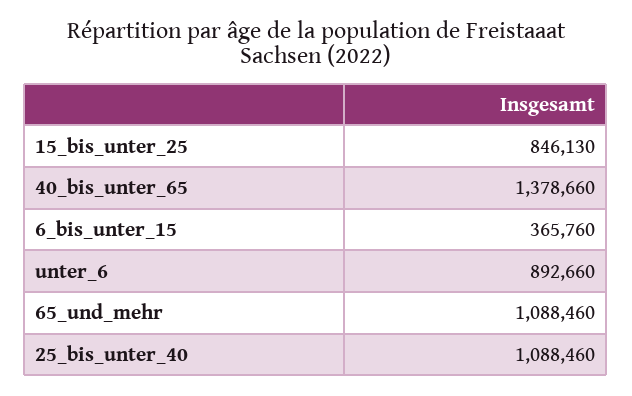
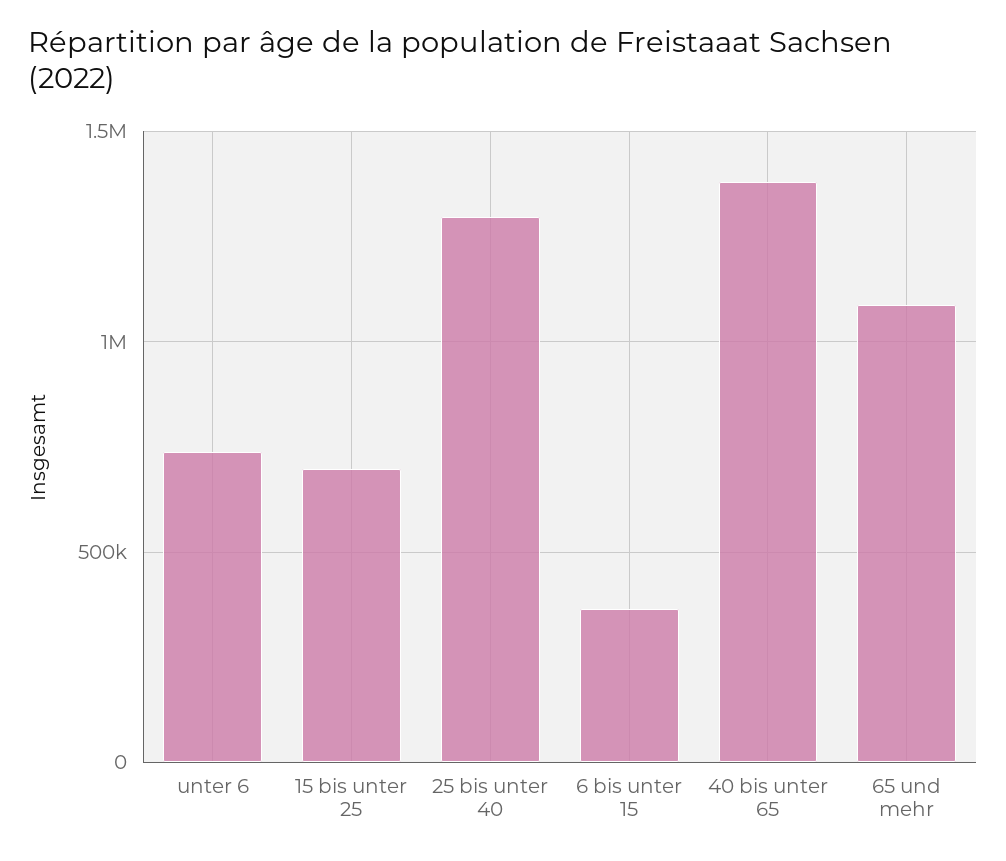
15_bis_unter_25: 846130 -> 700000
unter_6: 892660 -> 750000
25_bis_unter_40: 1088460 -> 1300000

